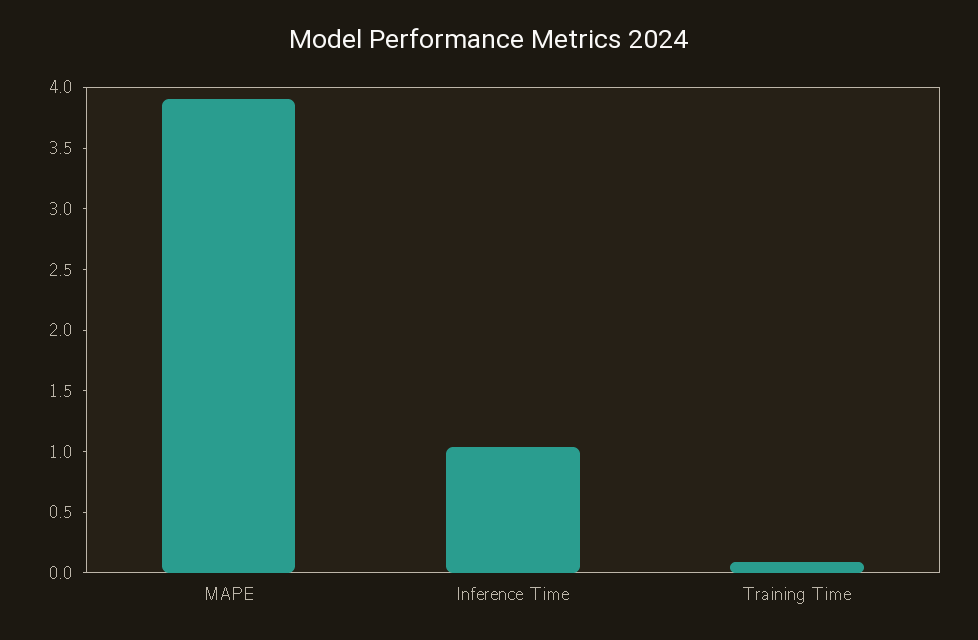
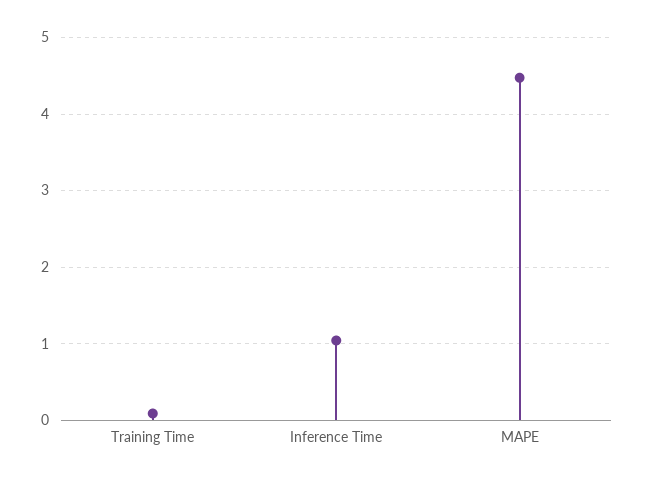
MAPE: 3.9 -> 4.5

